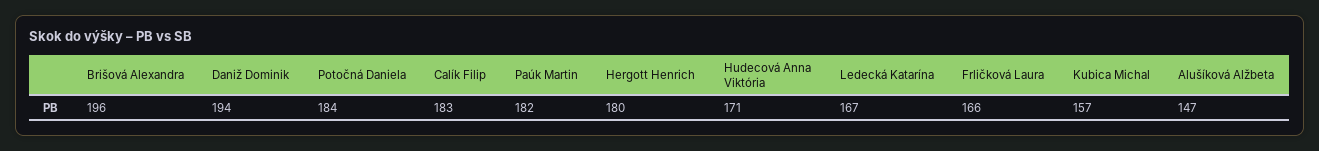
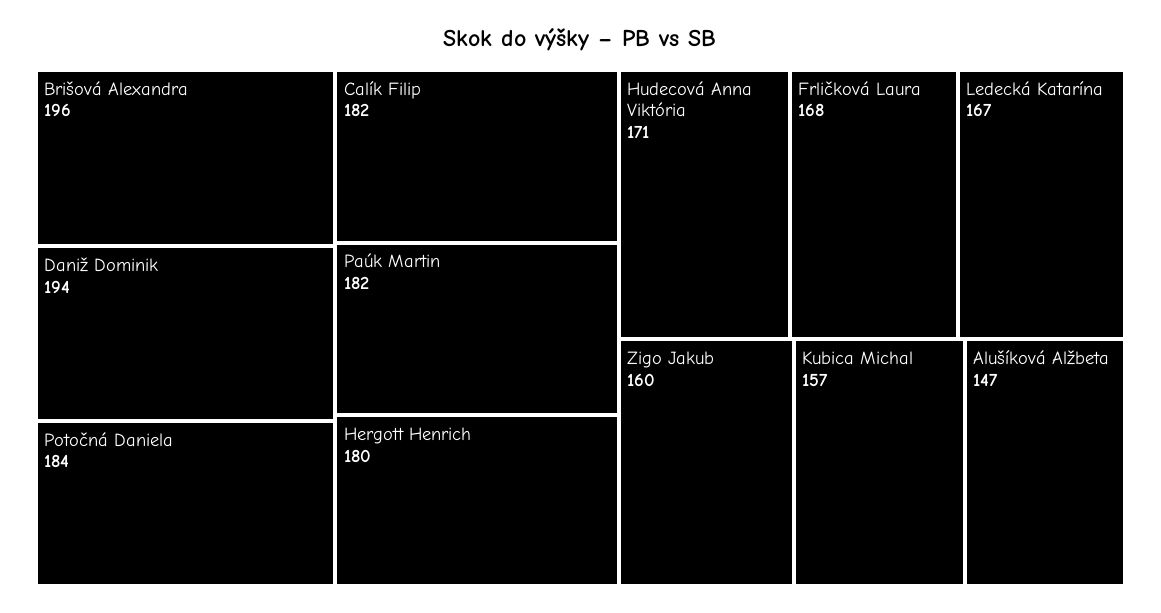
Calík Filip: 183 -> 182
Frličková Laura: 166 -> 168
Zigo Jakub: none -> 160

